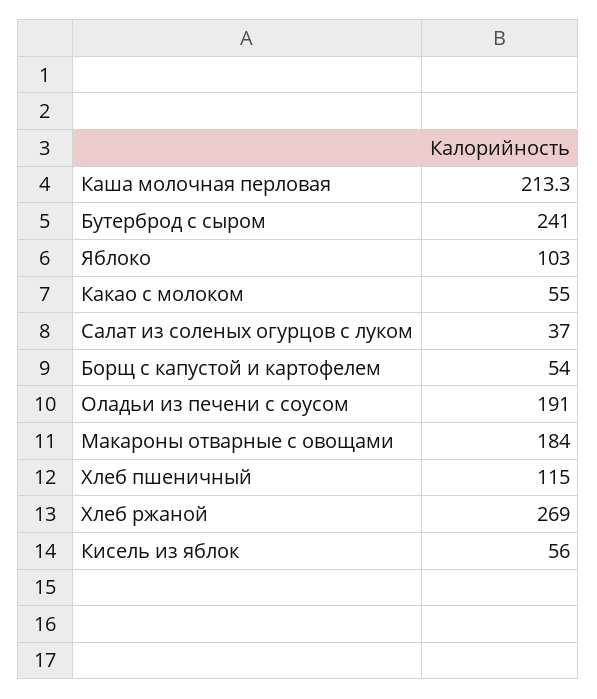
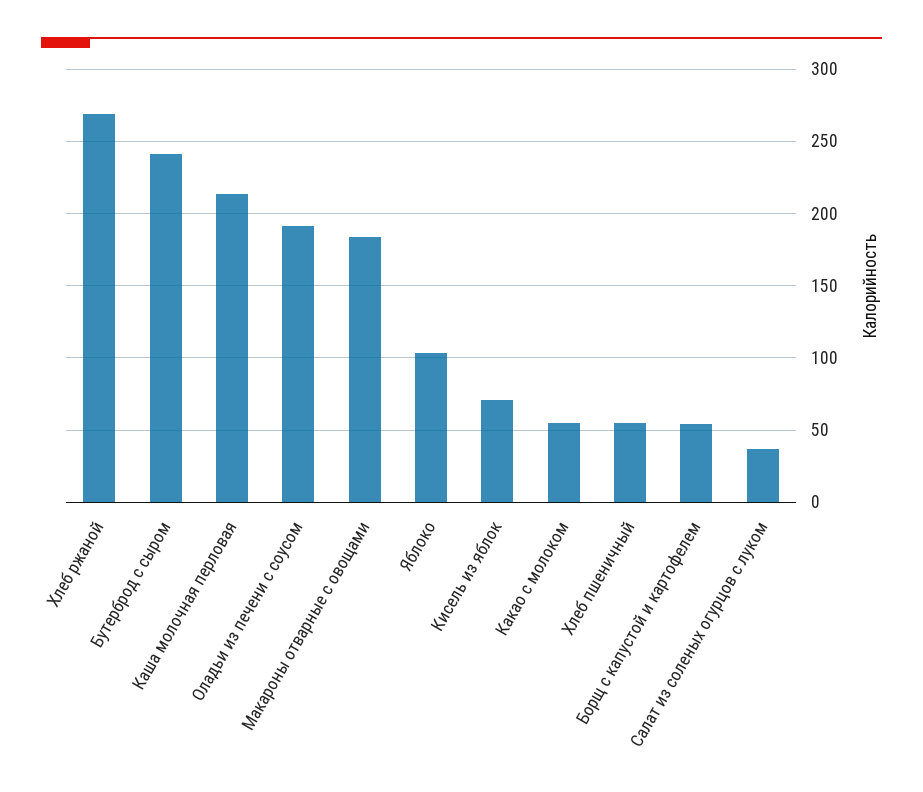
Хлеб пшеничный: 115 -> 55
Кисель из яблок: 56 -> 70

